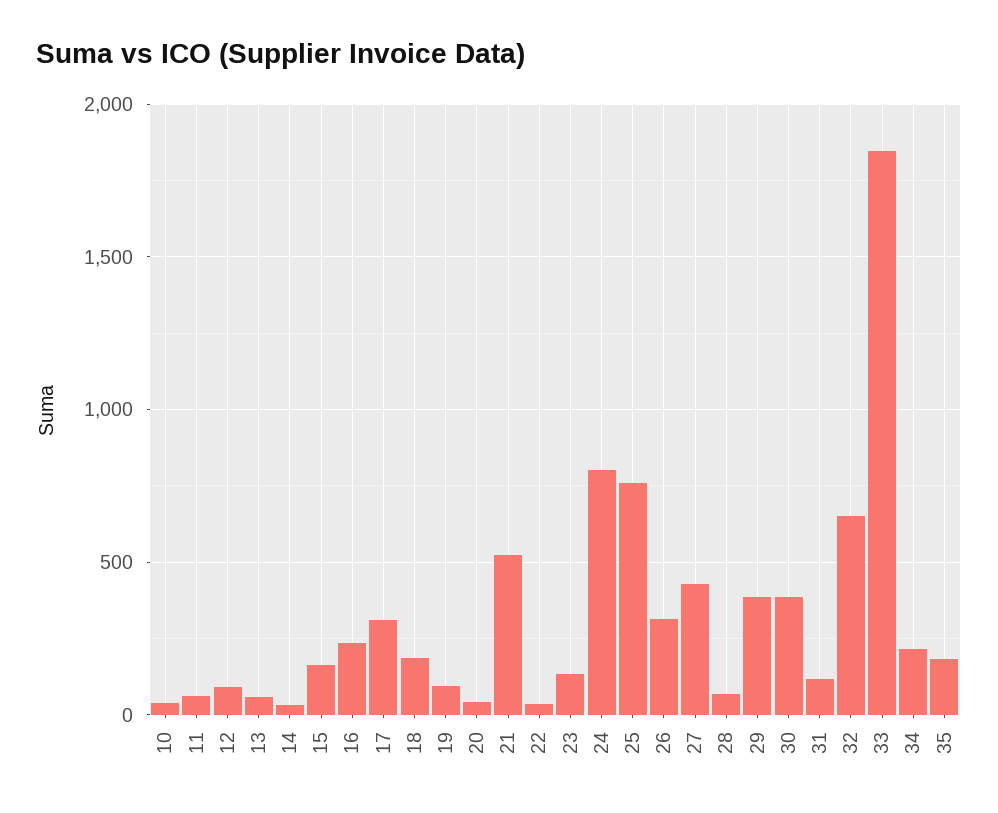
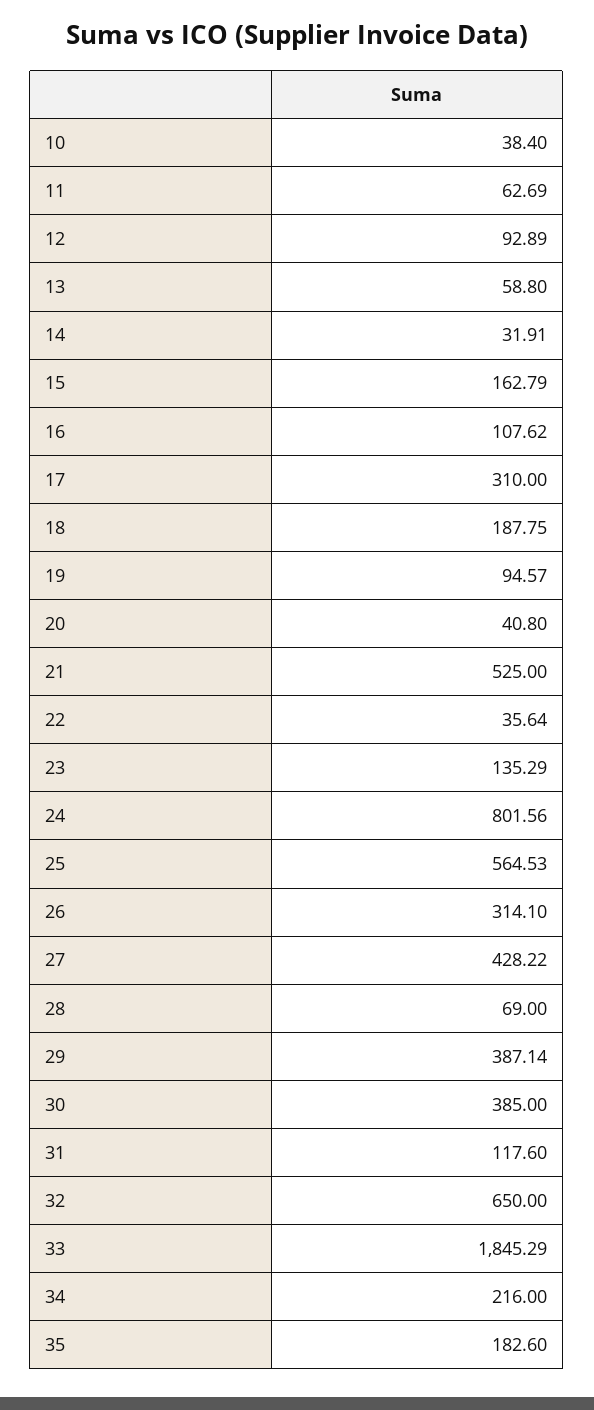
16: 250 -> 107.62
25: 750 -> 564.53

